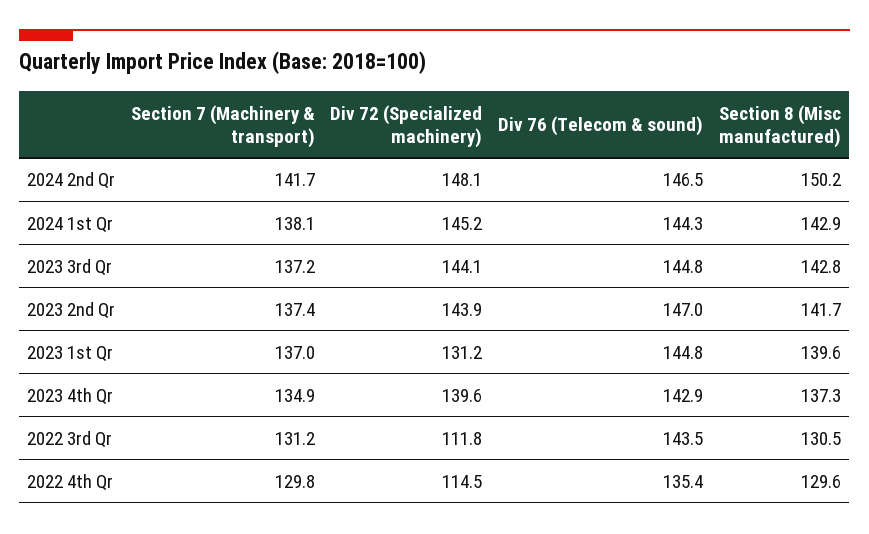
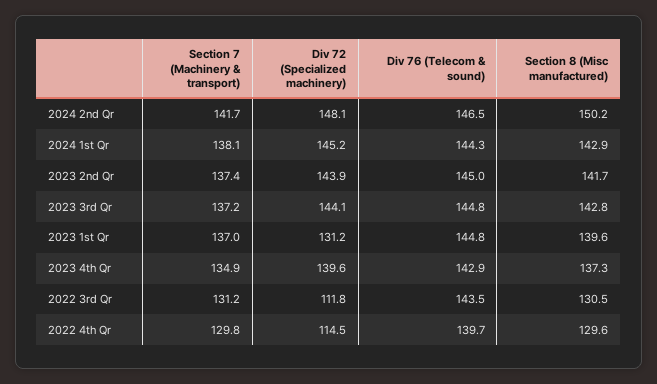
Div 76 (Telecom & sound), 2023 2nd Qr: 147 -> 145
Div 76 (Telecom & sound), 2022 4th Qr: 135.4 -> 139.7

